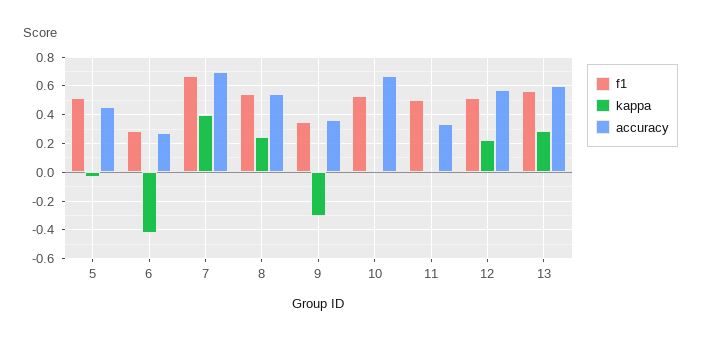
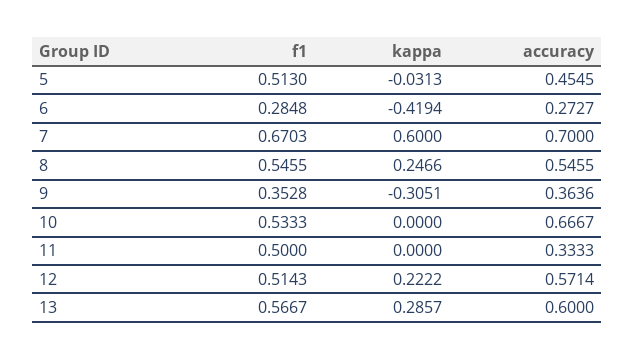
kappa, 7: 0.4 -> 0.6

